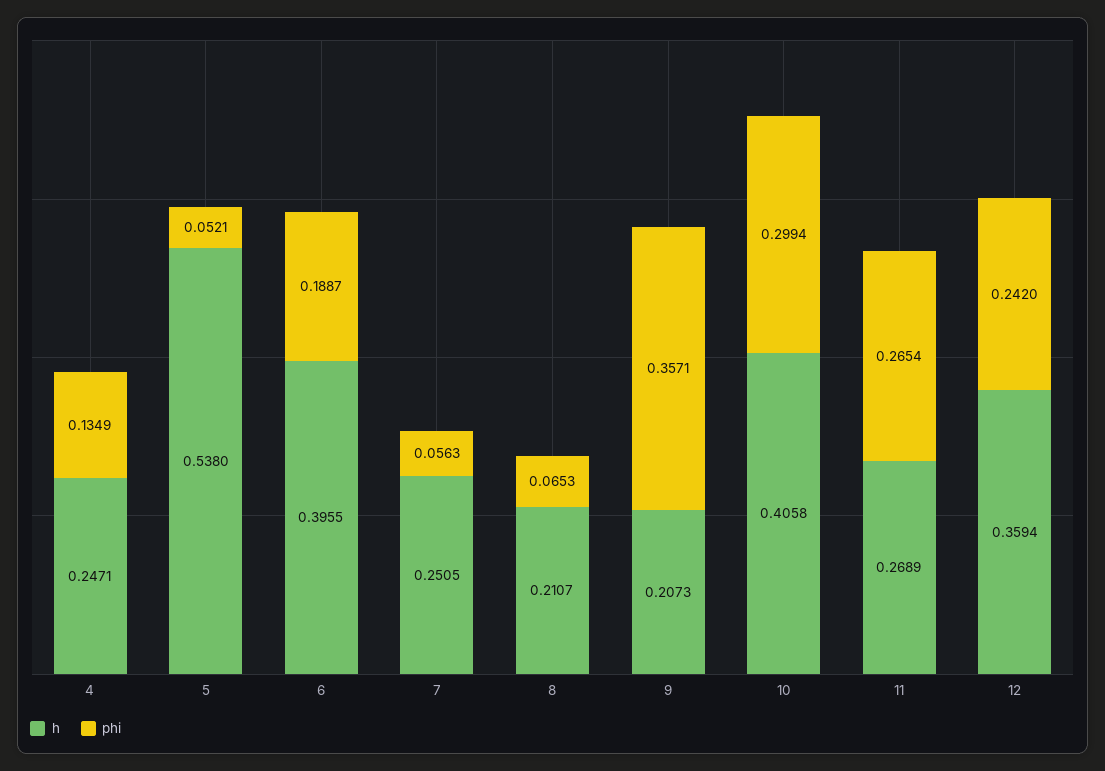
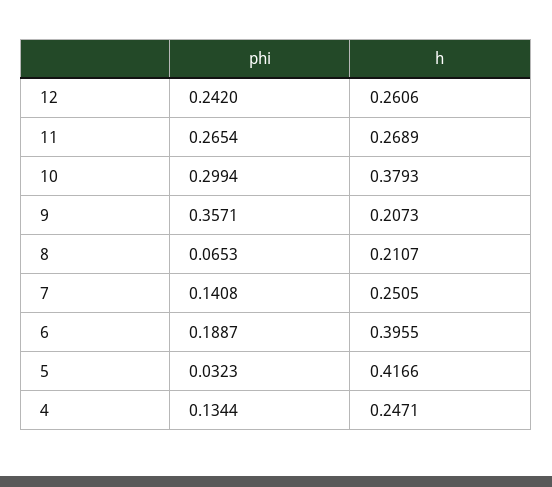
phi, 4: 0.1349 -> 0.1344
h, 5: 0.538 -> 0.4166
phi, 5: 0.0521 -> 0.0323
phi, 7: 0.0563 -> 0.1408
h, 10: 0.4058 -> 0.3793
h, 12: 0.3594 -> 0.2606

